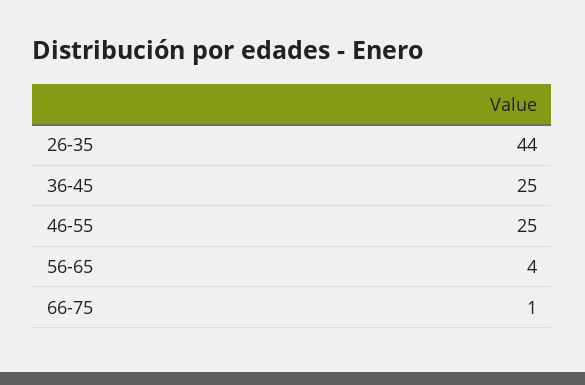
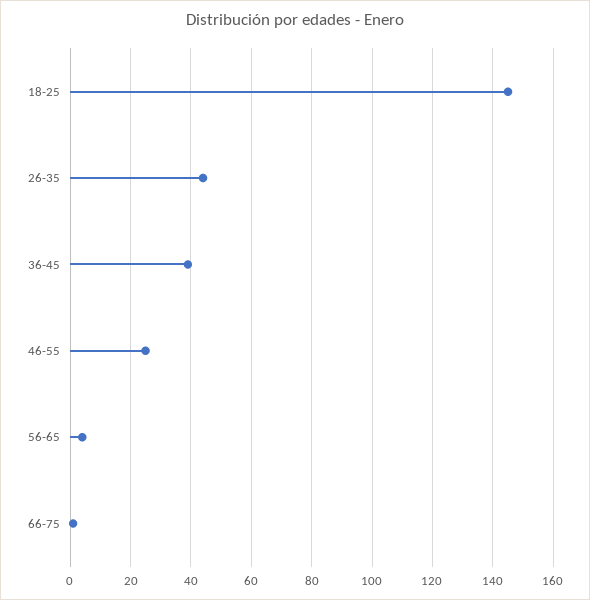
36-45: 25 -> 40
18-25: none -> 145

